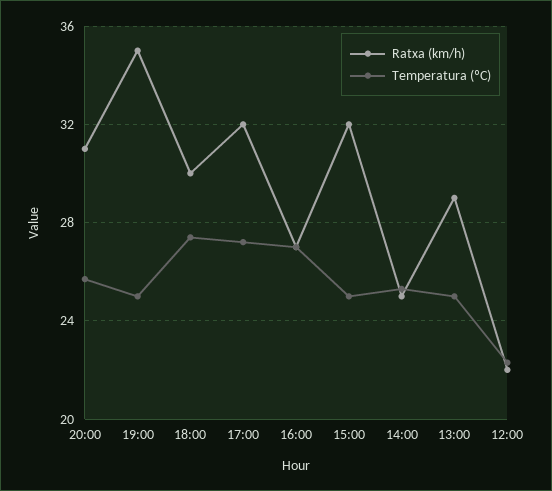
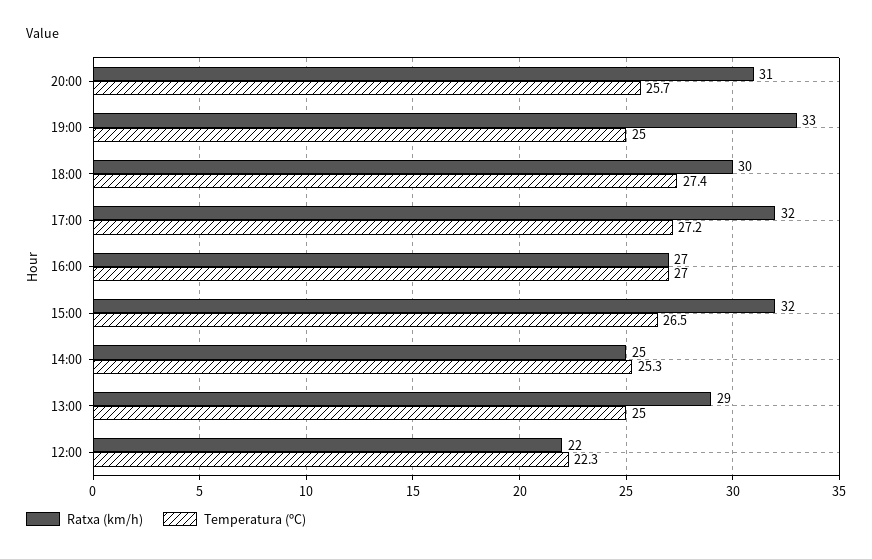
Ratxa (km/h), 19:00: 35 -> 33
Temperatura (ºC), 15:00: 25 -> 26.5

